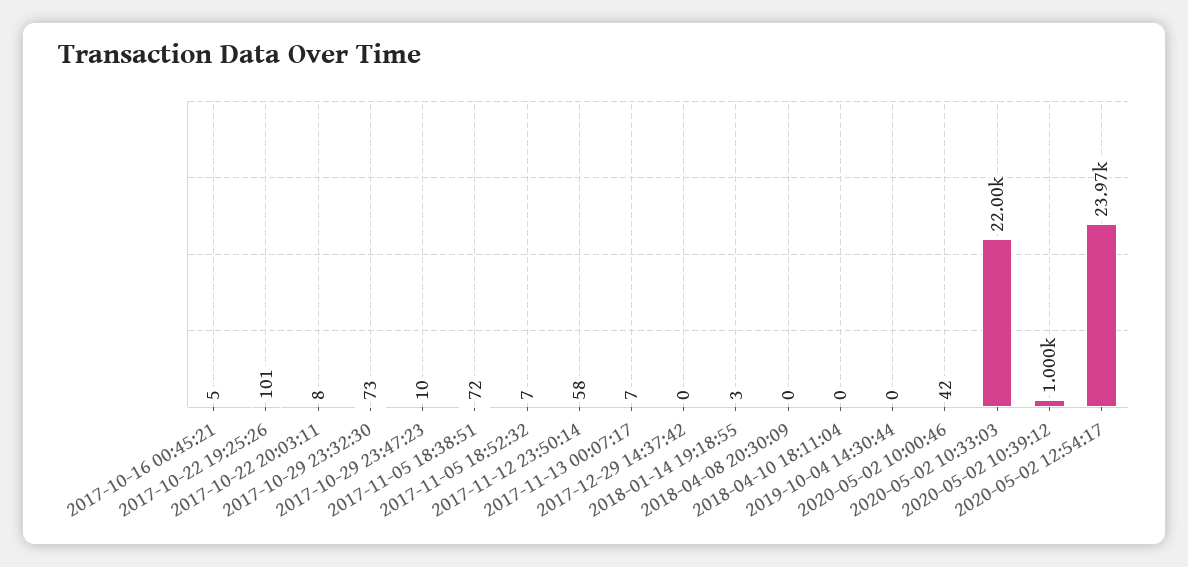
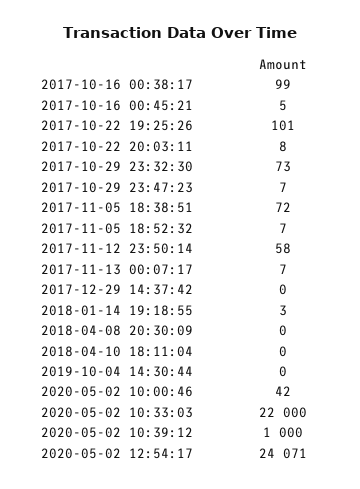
2017-10-29 23:47:23: 10 -> 7
2020-05-02 12:54:17: 23970 -> 24071
2017-10-16 00:38:17: none -> 99

